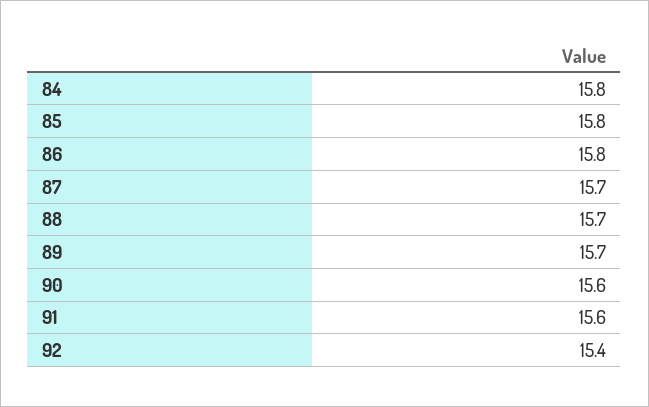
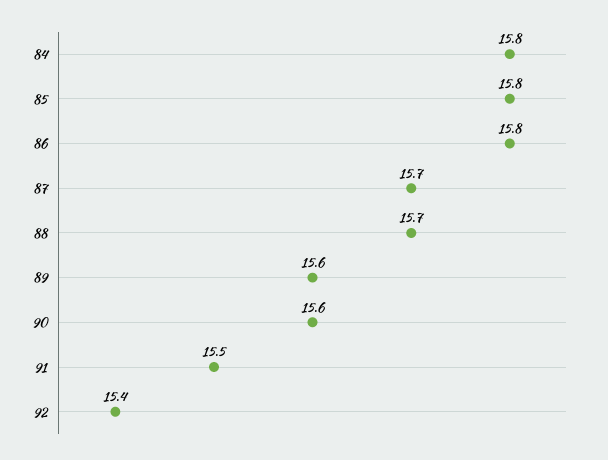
89: 15.7 -> 15.6
91: 15.6 -> 15.5

